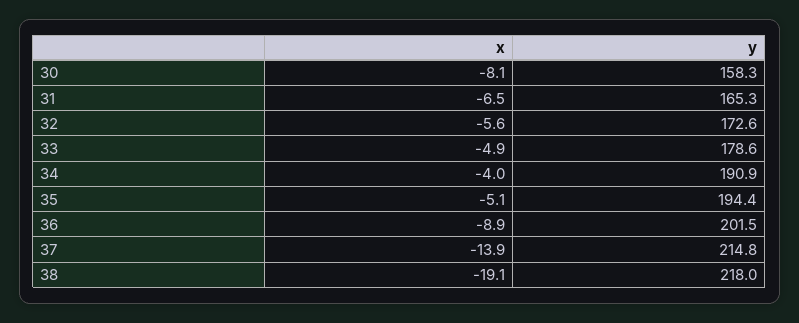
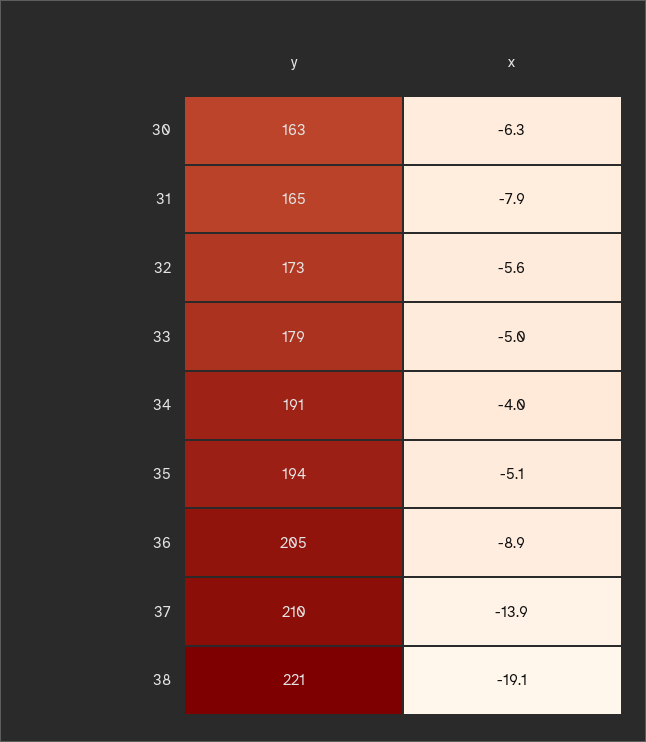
x, 30: -8.1 -> -6.3
y, 30: 158.3 -> 163
x, 31: -6.5 -> -7.9
x, 33: -4.9 -> -5
y, 36: 201.5 -> 205
y, 37: 214.8 -> 210
y, 38: 218 -> 221

